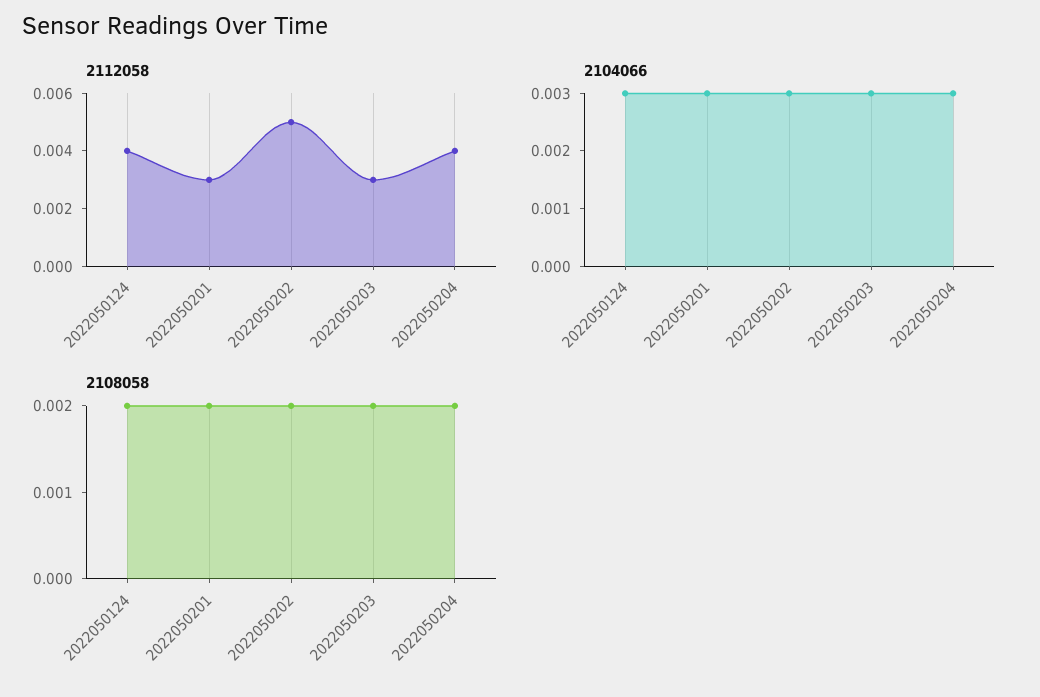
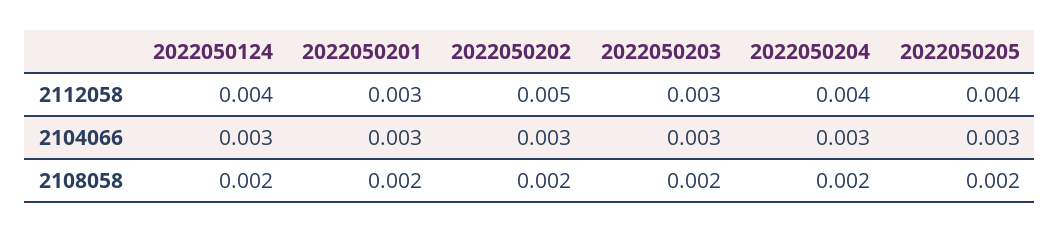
2112058, 2022050205: none -> 0.004
2104066, 2022050205: none -> 0.003
2108058, 2022050205: none -> 0.002

